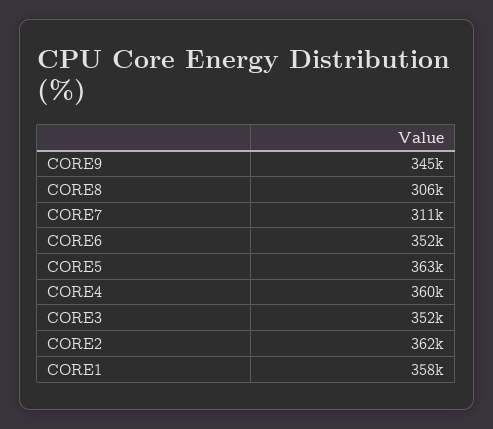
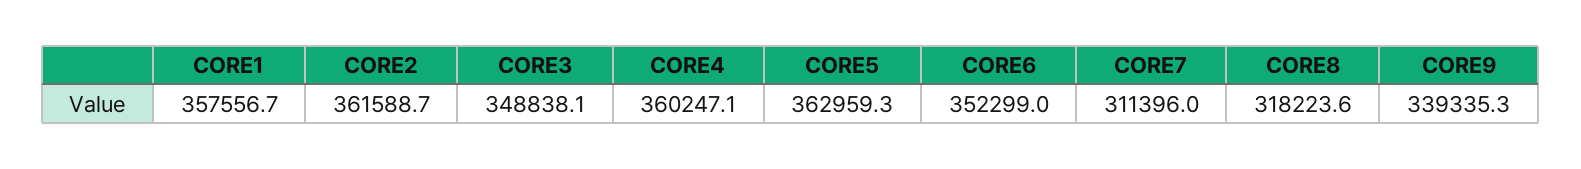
CORE9: 345000 -> 339335.3
CORE8: 306000 -> 318223.6
CORE3: 352000 -> 348838.1

